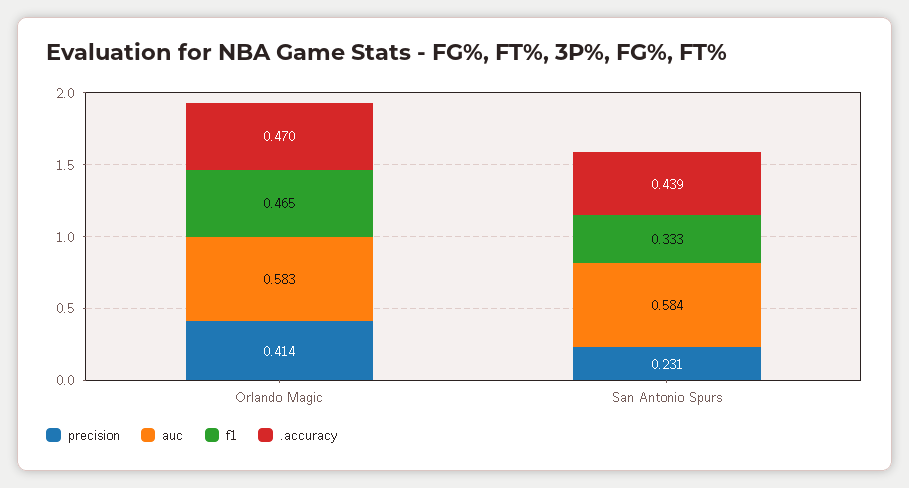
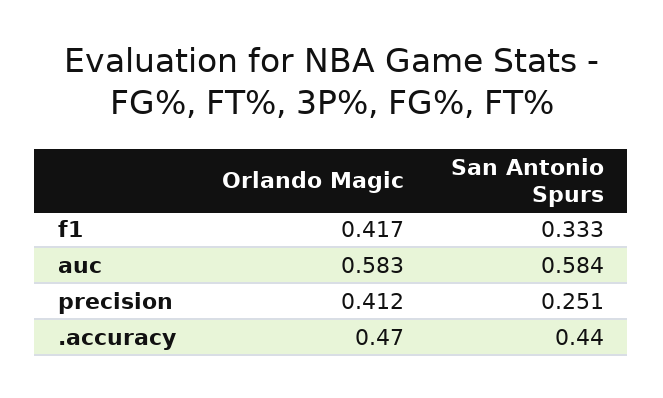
precision, Orlando Magic: 0.414 -> 0.412
f1, Orlando Magic: 0.465 -> 0.417
precision, San Antonio Spurs: 0.231 -> 0.251
.accuracy, San Antonio Spurs: 0.439 -> 0.44

